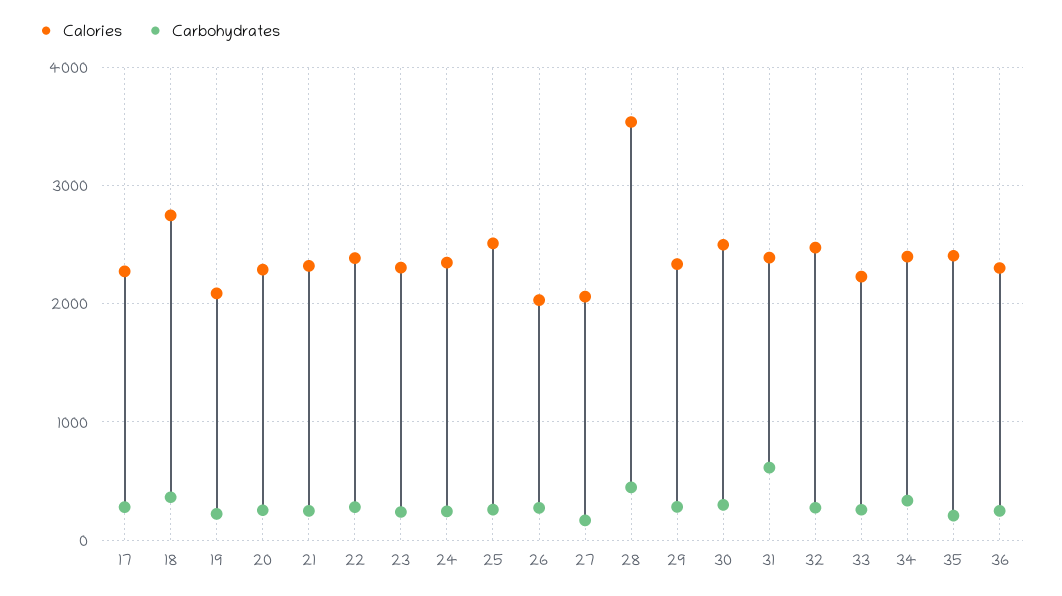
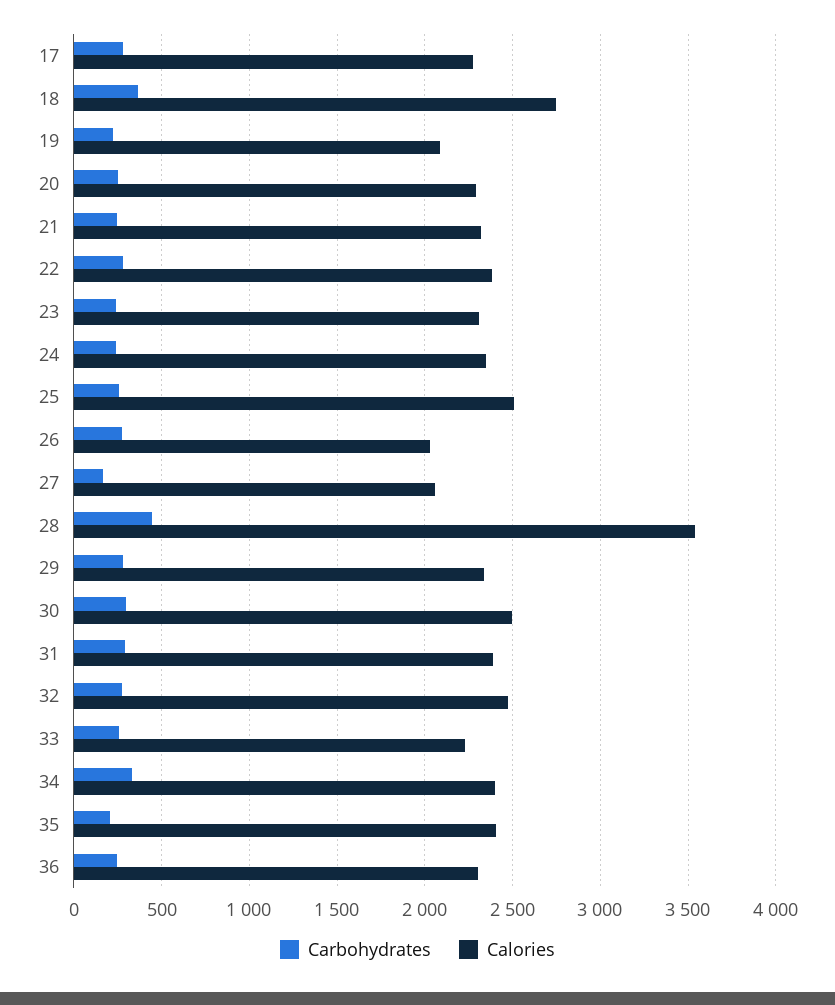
Carbohydrates, 31: 600 -> 300

